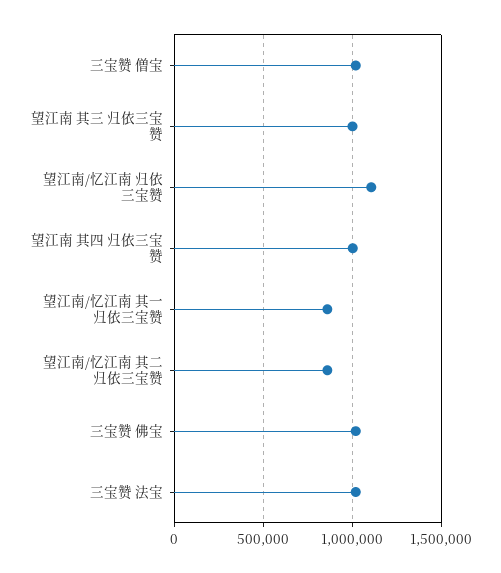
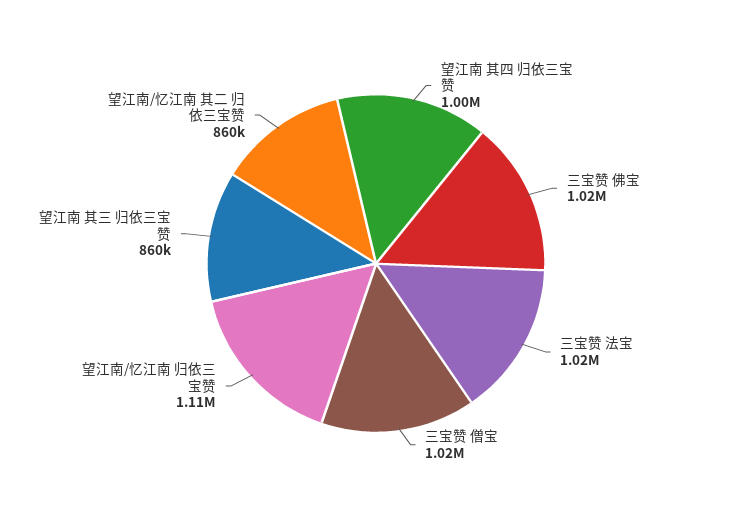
望江南 其三 归依三宝赞: 1000000 -> 860000
望江南/忆江南 其一 归依三宝赞: 850000 -> none

